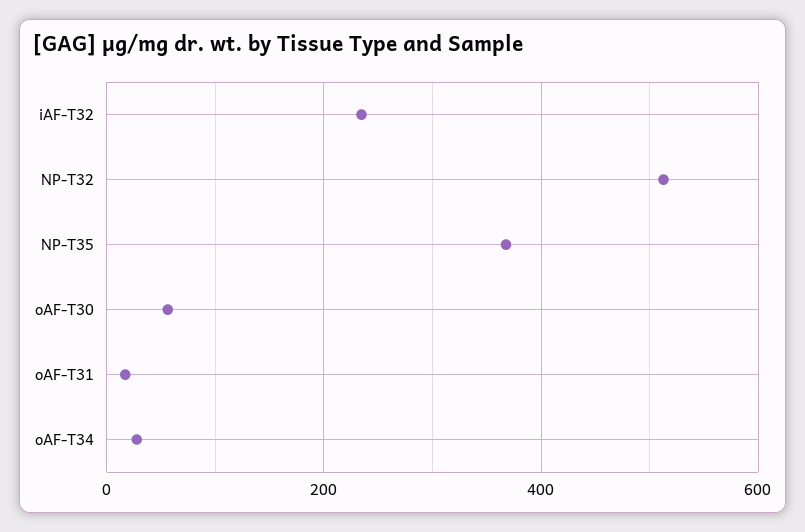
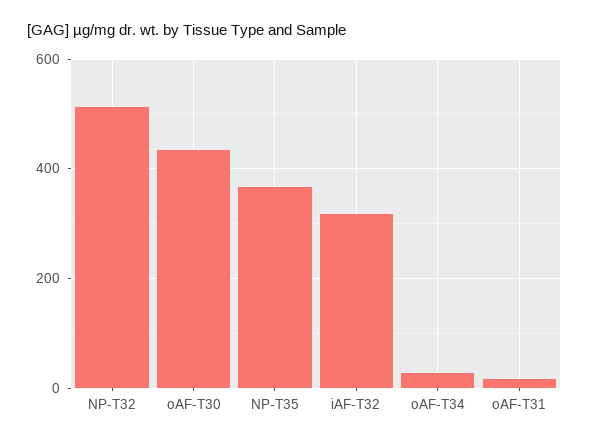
iAF-T32: 240 -> 320
oAF-T30: 60 -> 440

